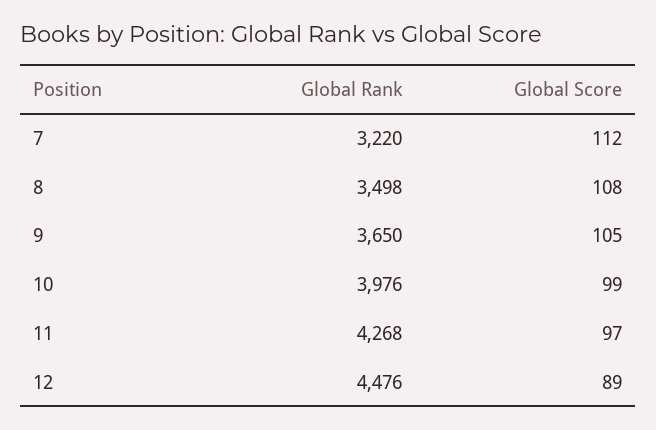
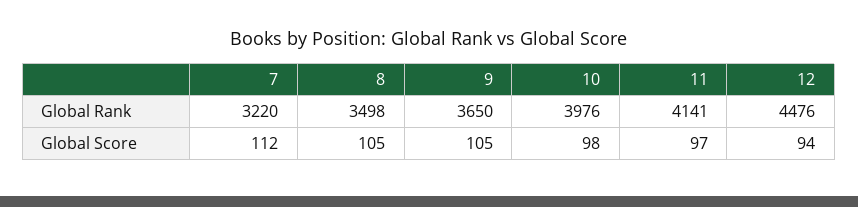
Global Score, 8: 108 -> 105
Global Score, 10: 99 -> 98
Global Rank, 11: 4268 -> 4141
Global Score, 12: 89 -> 94

